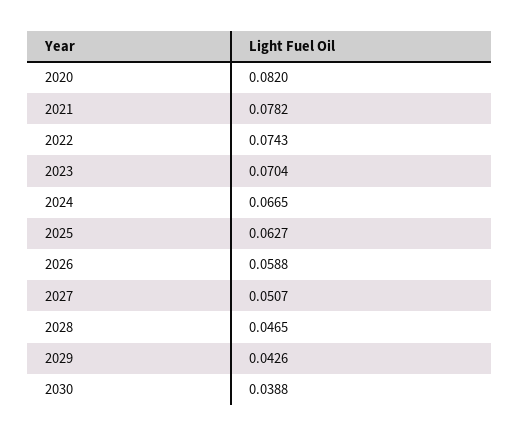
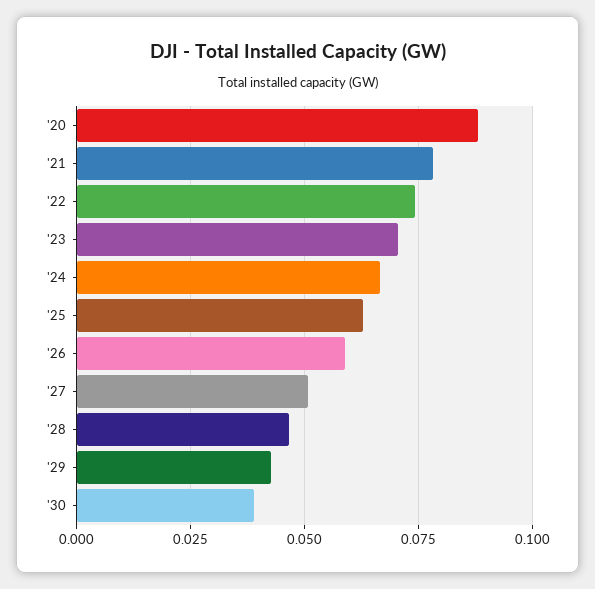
2020: 0.082 -> 0.0875

